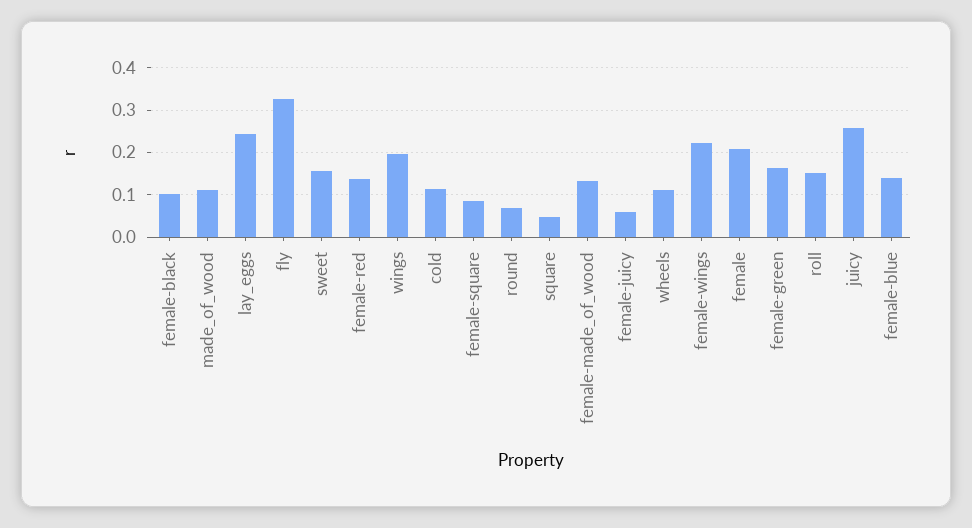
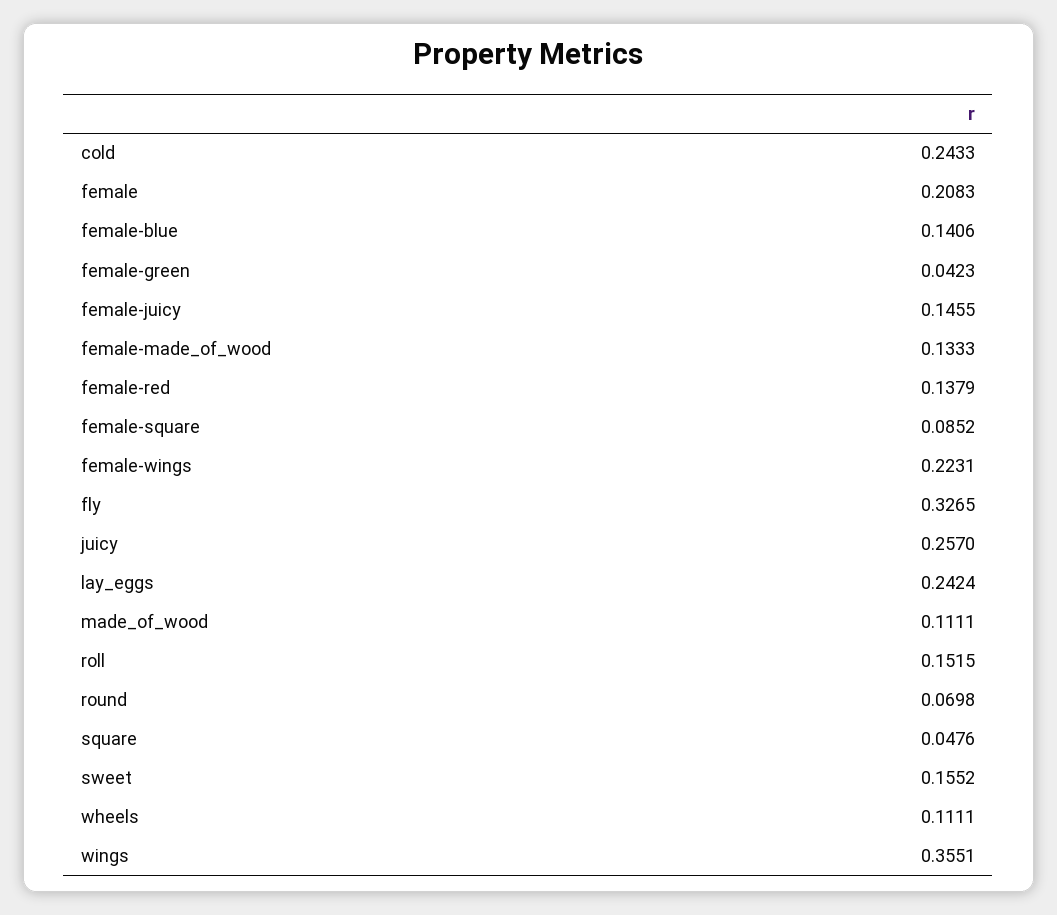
female-black: 0.1 -> none
wings: 0.2 -> 0.3551
cold: 0.12 -> 0.2433
female-juicy: 0.06 -> 0.1455
female-green: 0.16 -> 0.0423

